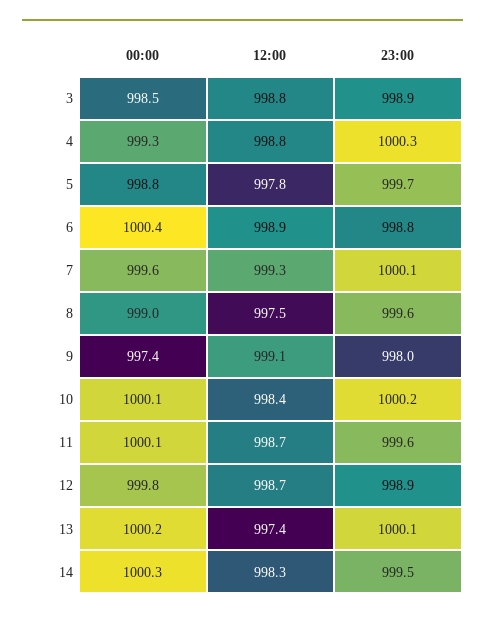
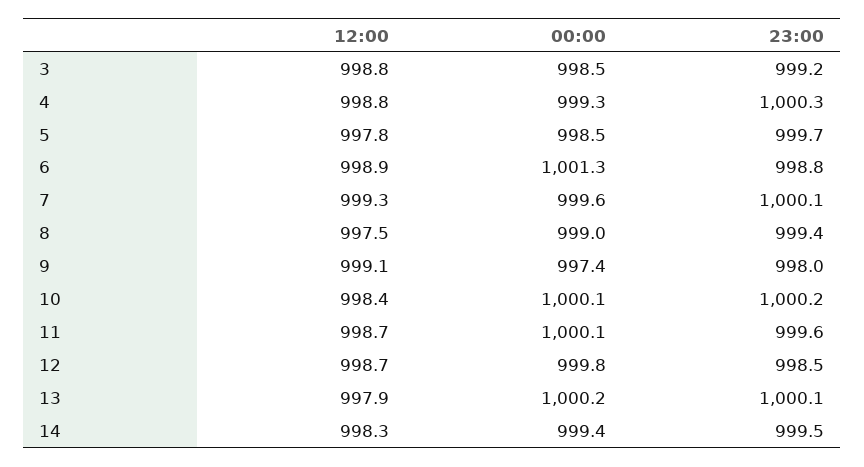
23:00, 3: 998.9 -> 999.2
00:00, 5: 998.8 -> 998.5
00:00, 6: 1000.4 -> 1001.3
23:00, 8: 999.6 -> 999.4
23:00, 12: 998.9 -> 998.5
12:00, 13: 997.4 -> 997.9
00:00, 14: 1000.3 -> 999.4

